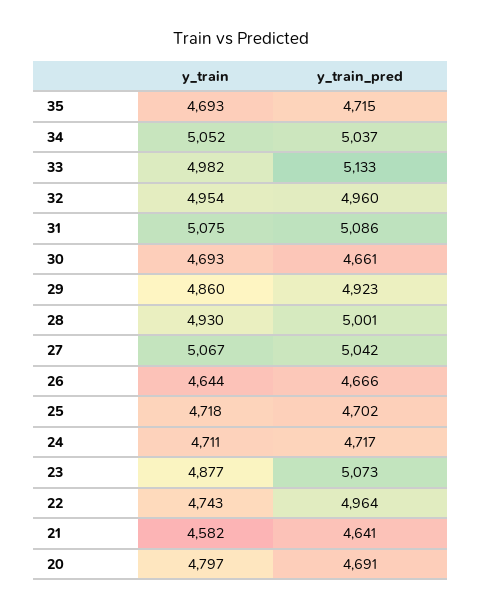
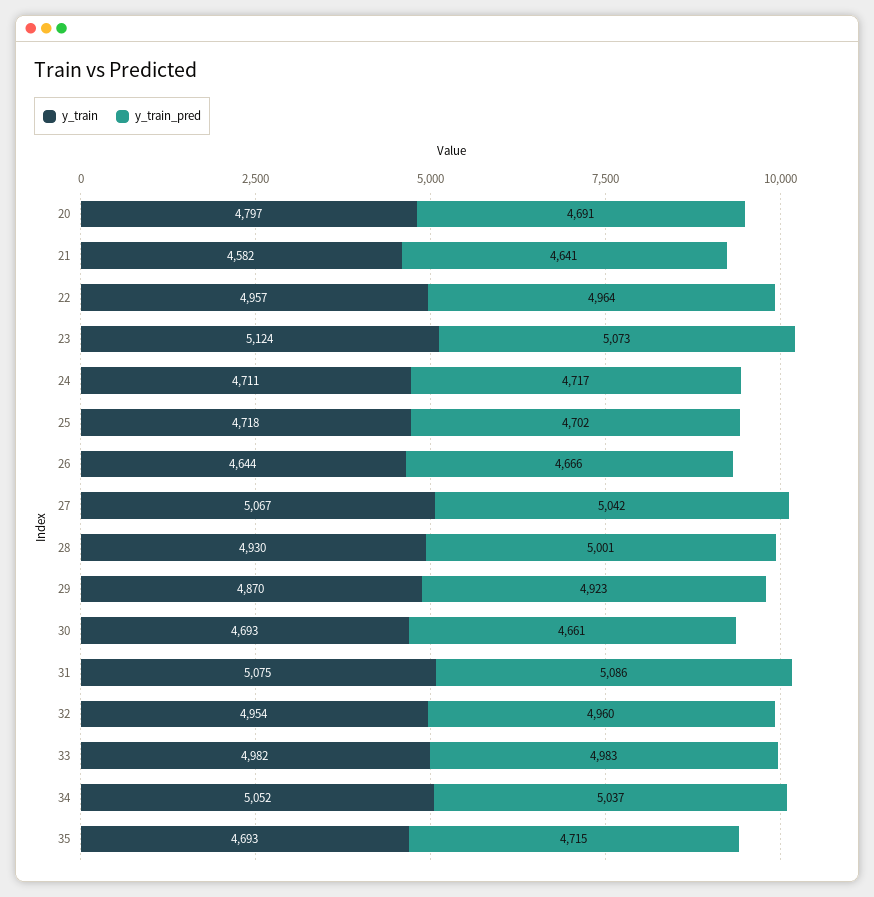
y_train_pred, 33: 5133 -> 4983
y_train, 29: 4860 -> 4870
y_train, 23: 4877 -> 5124
y_train, 22: 4743 -> 4957

